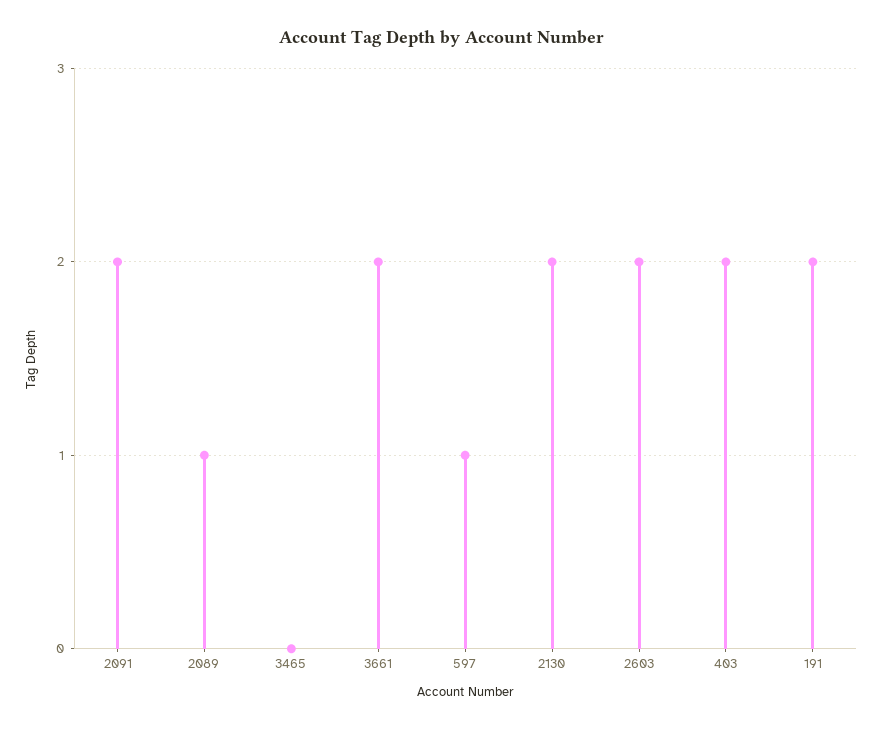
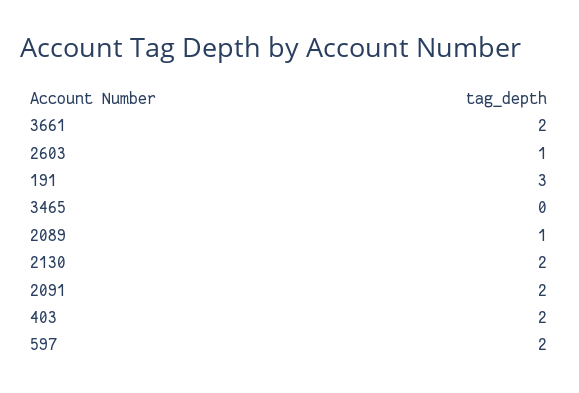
597: 1 -> 2
2603: 2 -> 1
191: 2 -> 3

